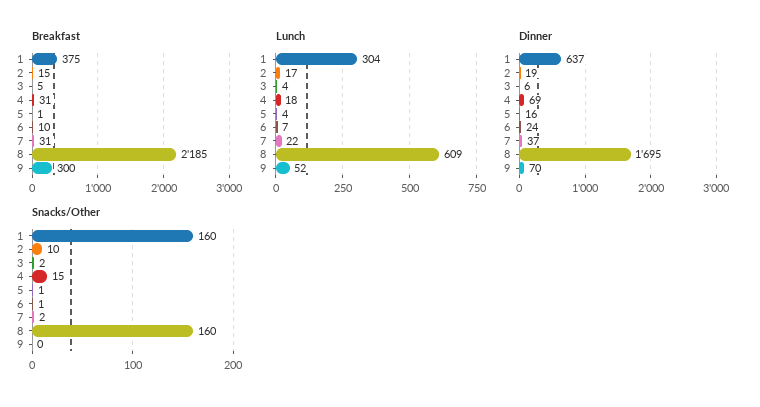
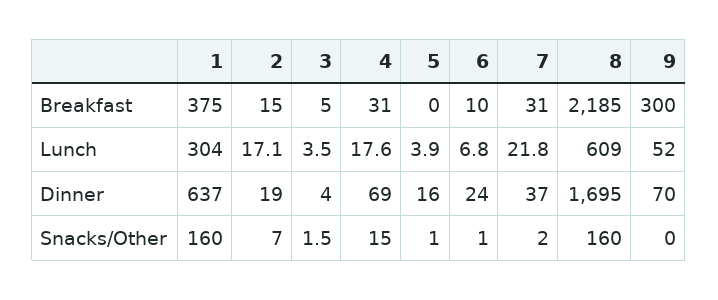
Breakfast, 5: 1 -> 0
Dinner, 3: 6 -> 4
Snacks/Other, 2: 10 -> 7

